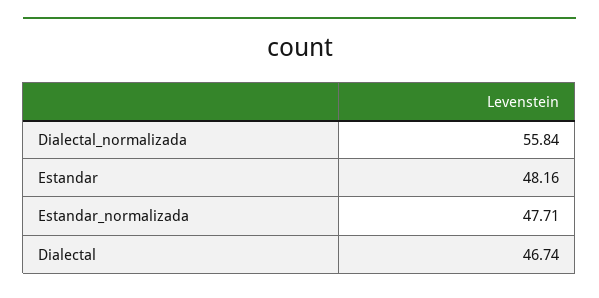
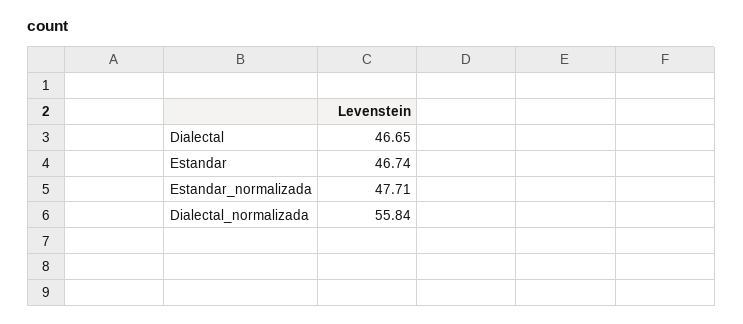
Estandar: 48.16 -> 46.74
Dialectal: 46.74 -> 46.65

